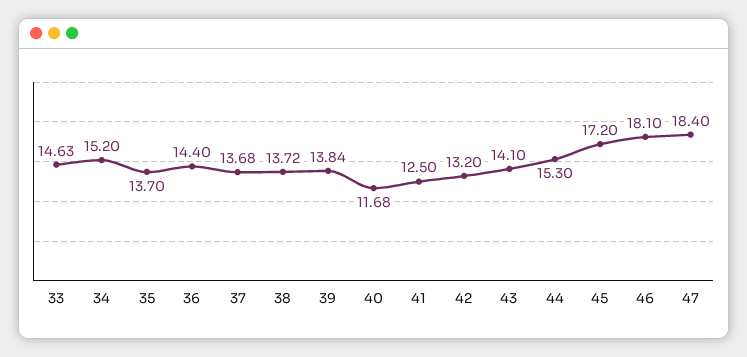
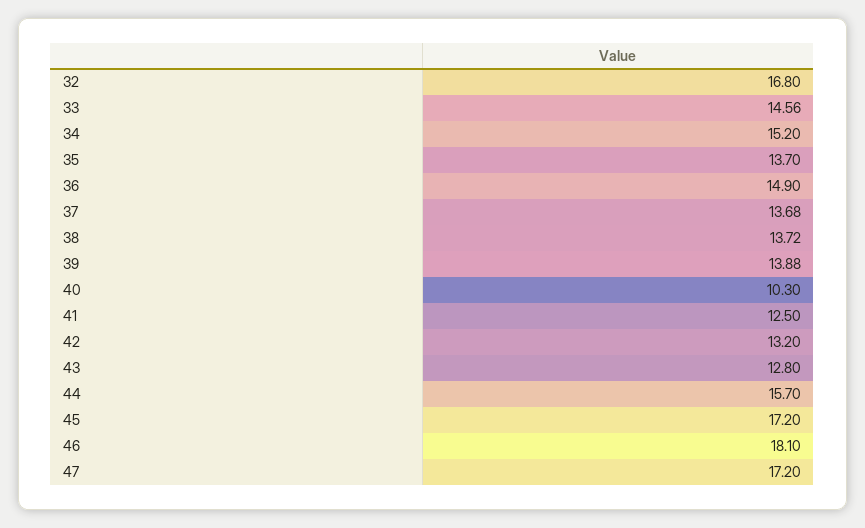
33: 14.63 -> 14.56
36: 14.4 -> 14.9
39: 13.84 -> 13.88
40: 11.68 -> 10.3
43: 14.1 -> 12.8
44: 15.3 -> 15.7
47: 18.4 -> 17.2
32: none -> 16.8

